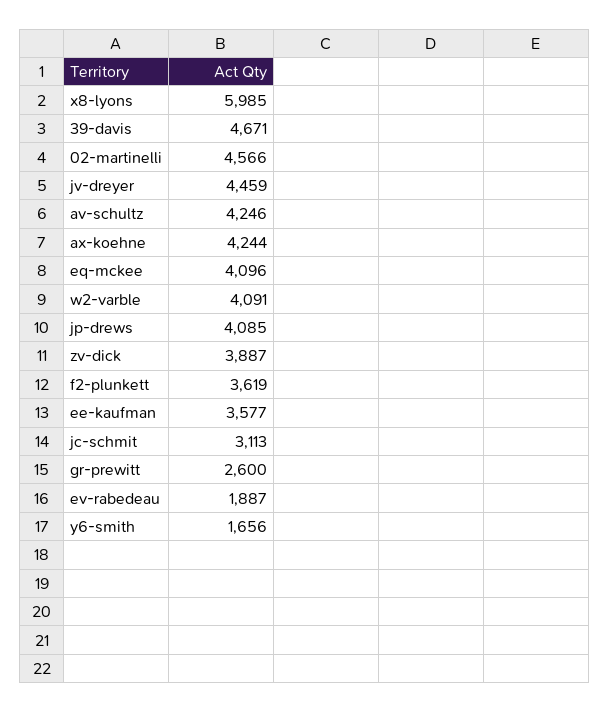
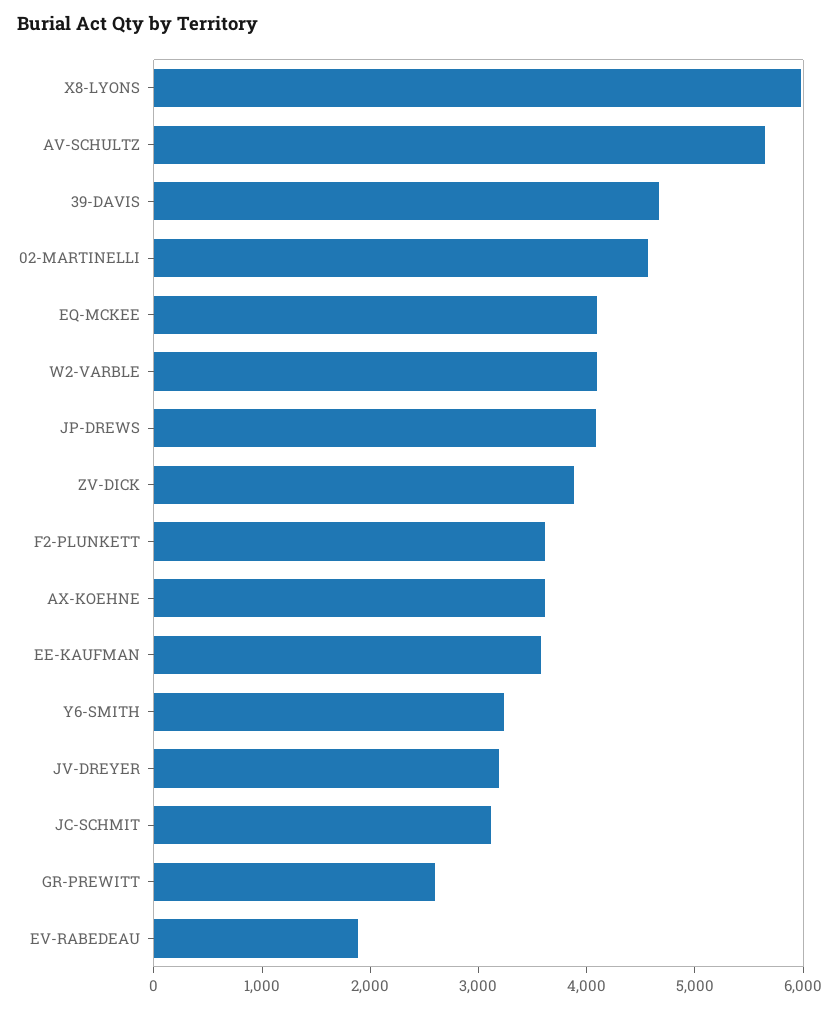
jv-dreyer: 4459 -> 3200
av-schultz: 4246 -> 5600
ax-koehne: 4244 -> 3600
y6-smith: 1656 -> 3200

